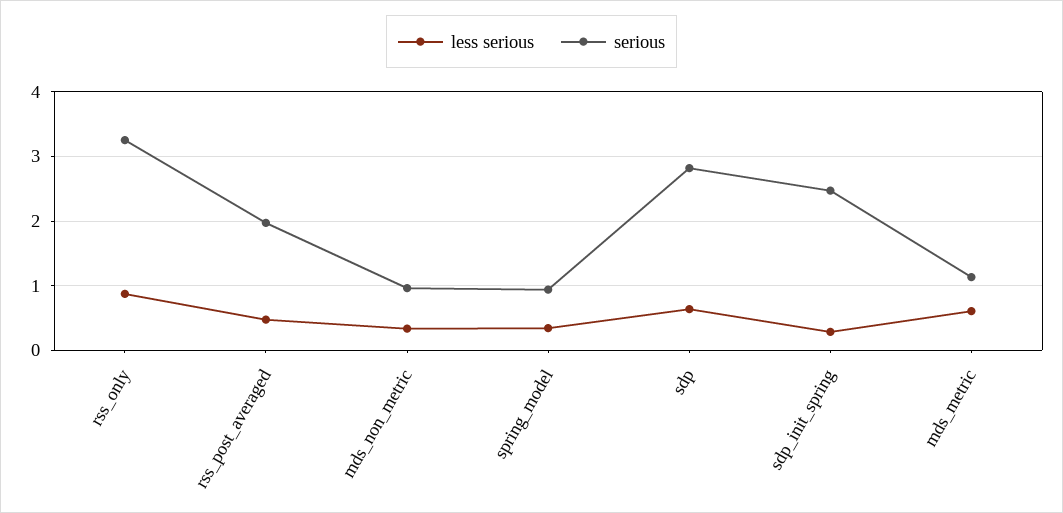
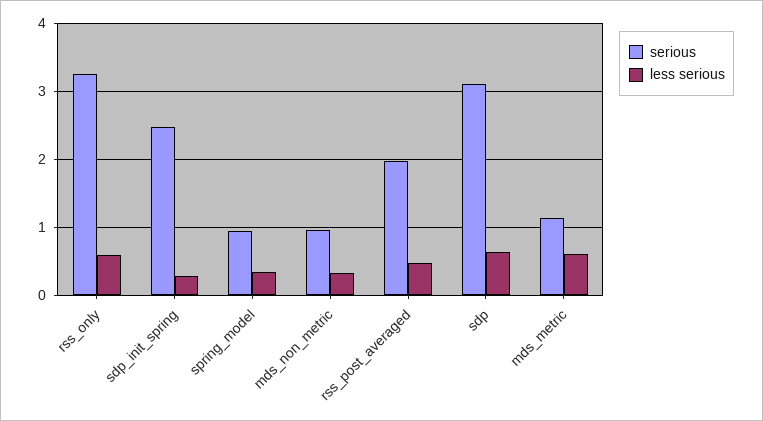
less serious, rss_only: 0.9 -> 0.6
serious, sdp: 2.8 -> 3.1

